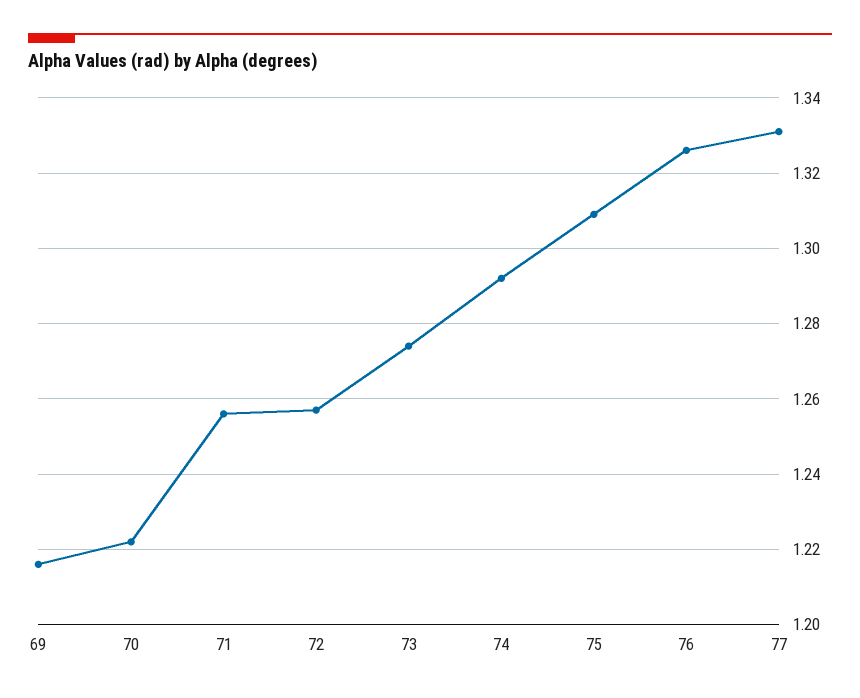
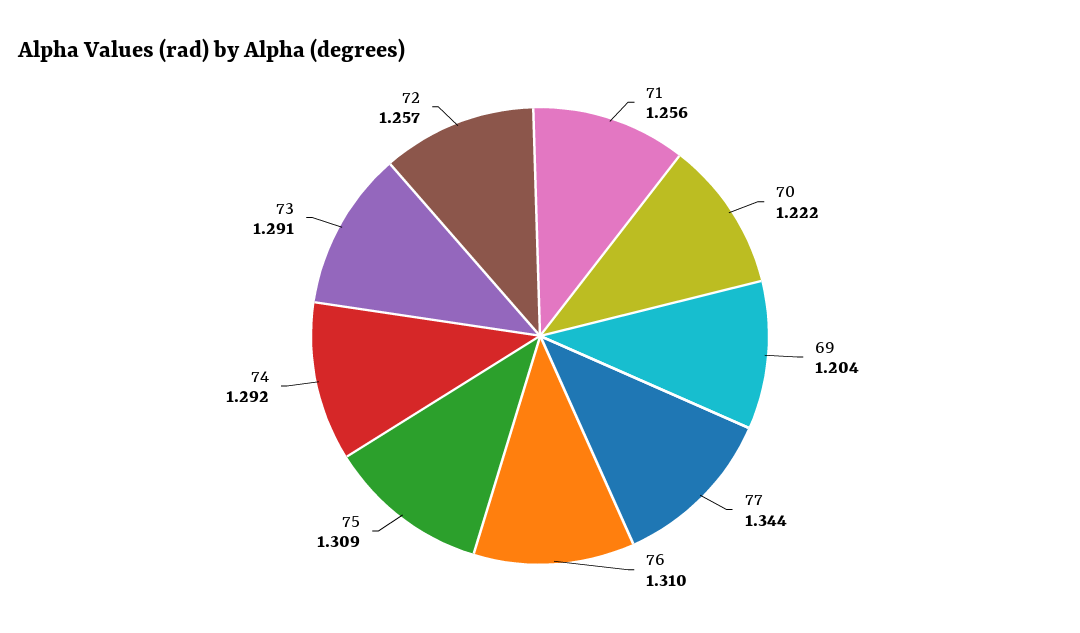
69: 1.215 -> 1.204
73: 1.275 -> 1.291
76: 1.325 -> 1.31
77: 1.33 -> 1.344

